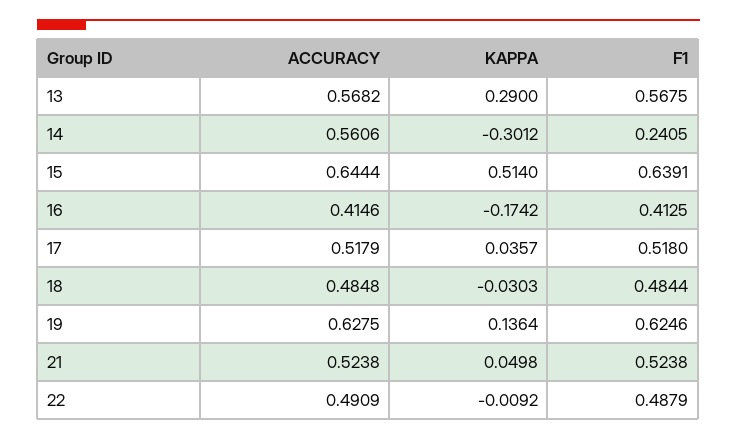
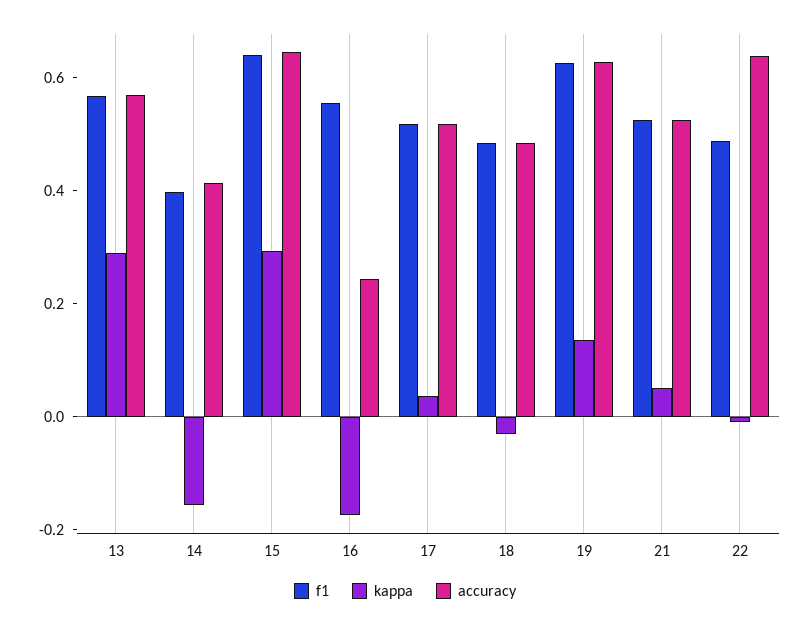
ACCURACY, 14: 0.5606 -> 0.4
KAPPA, 14: -0.3012 -> -0.15
F1, 14: 0.2405 -> 0.4
KAPPA, 15: 0.514 -> 0.3
ACCURACY, 16: 0.4146 -> 0.25
F1, 16: 0.4125 -> 0.55
ACCURACY, 22: 0.4909 -> 0.65

